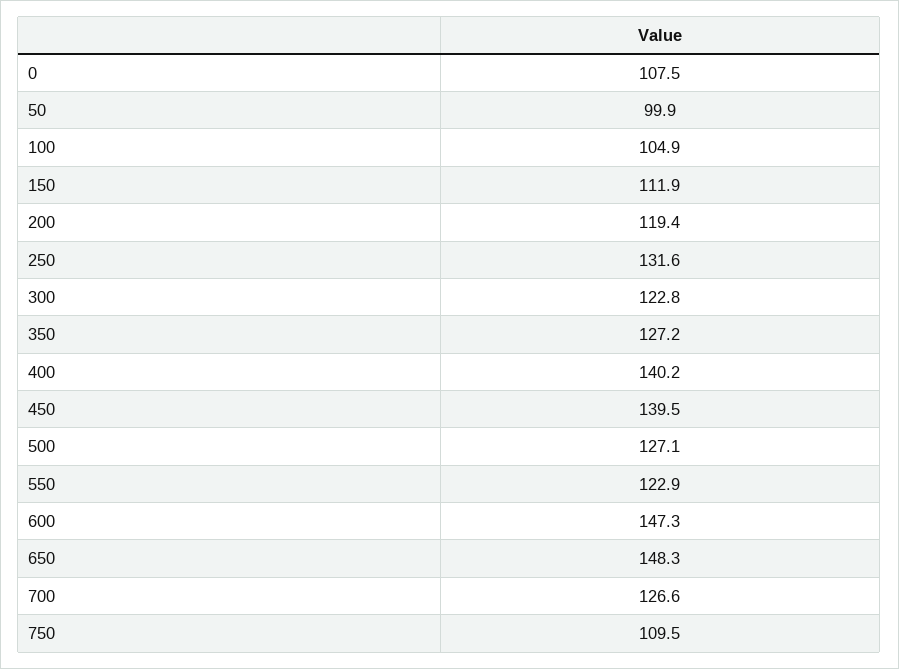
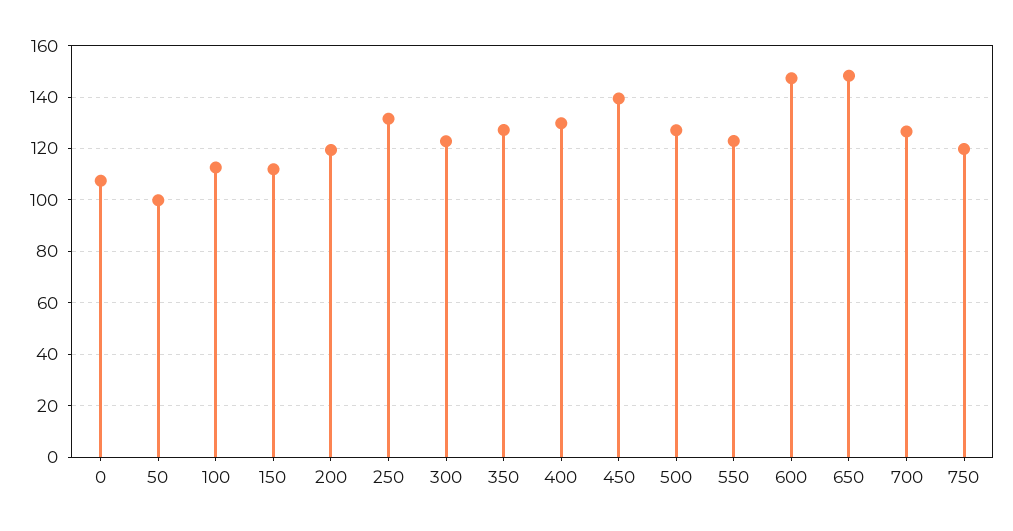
100: 104.9 -> 112.5
400: 140.2 -> 130
750: 109.5 -> 120

